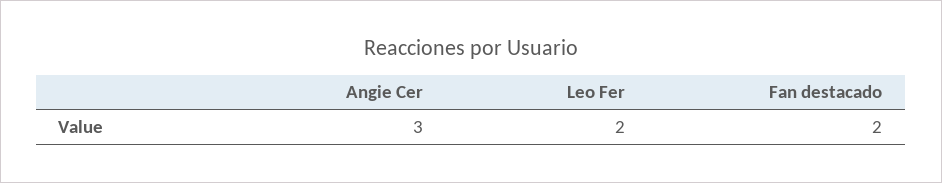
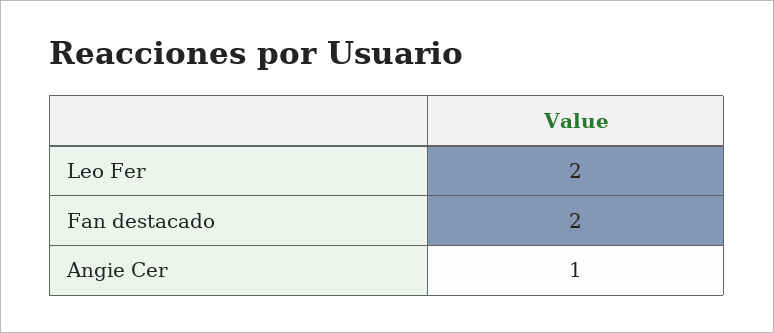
Angie Cer: 3 -> 1

